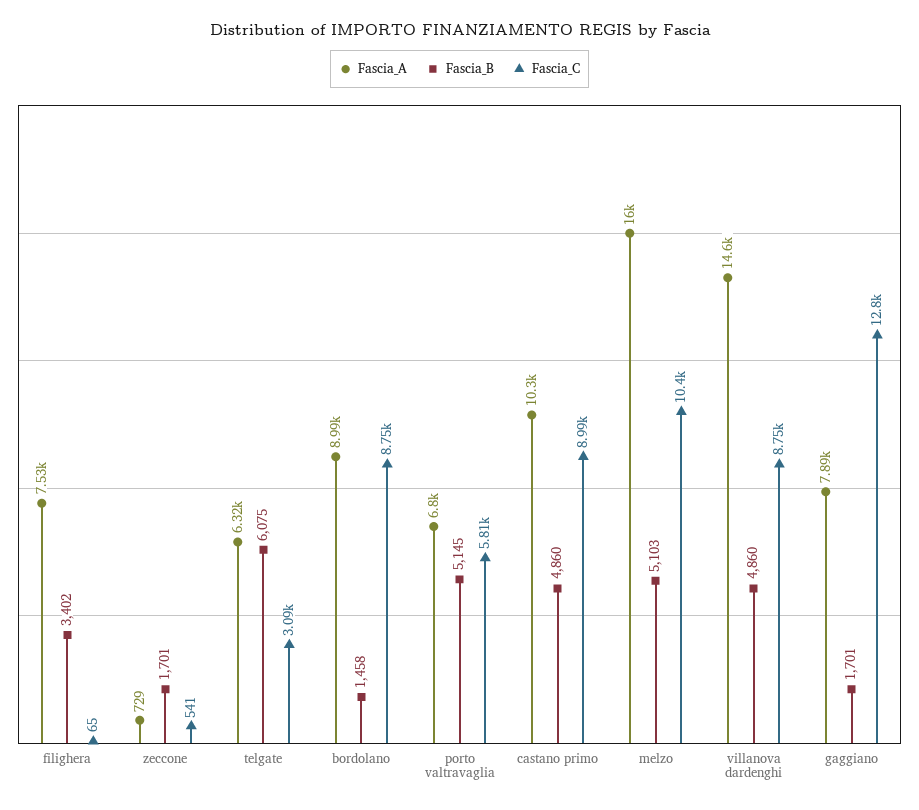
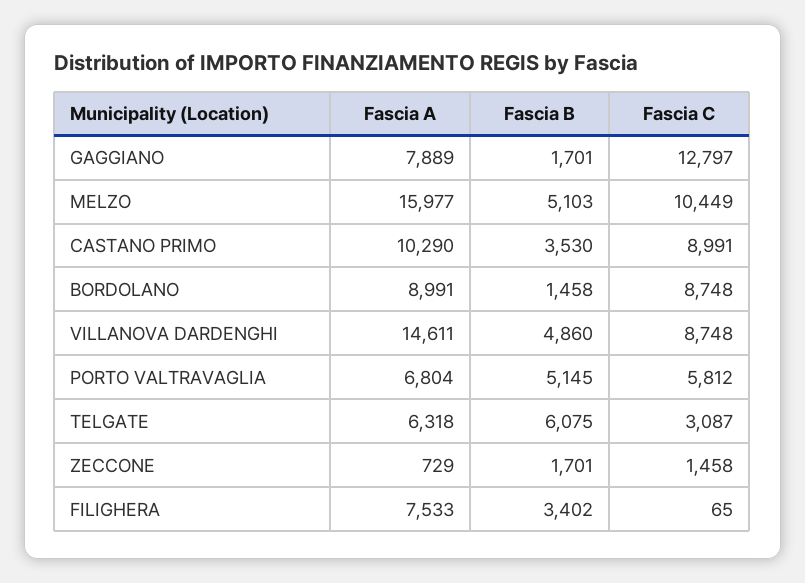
Fascia_C, zeccone: 541 -> 1458
Fascia_B, castano primo: 4860 -> 3530

